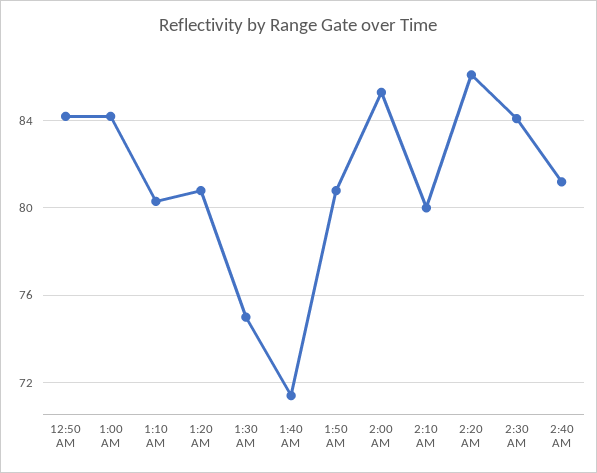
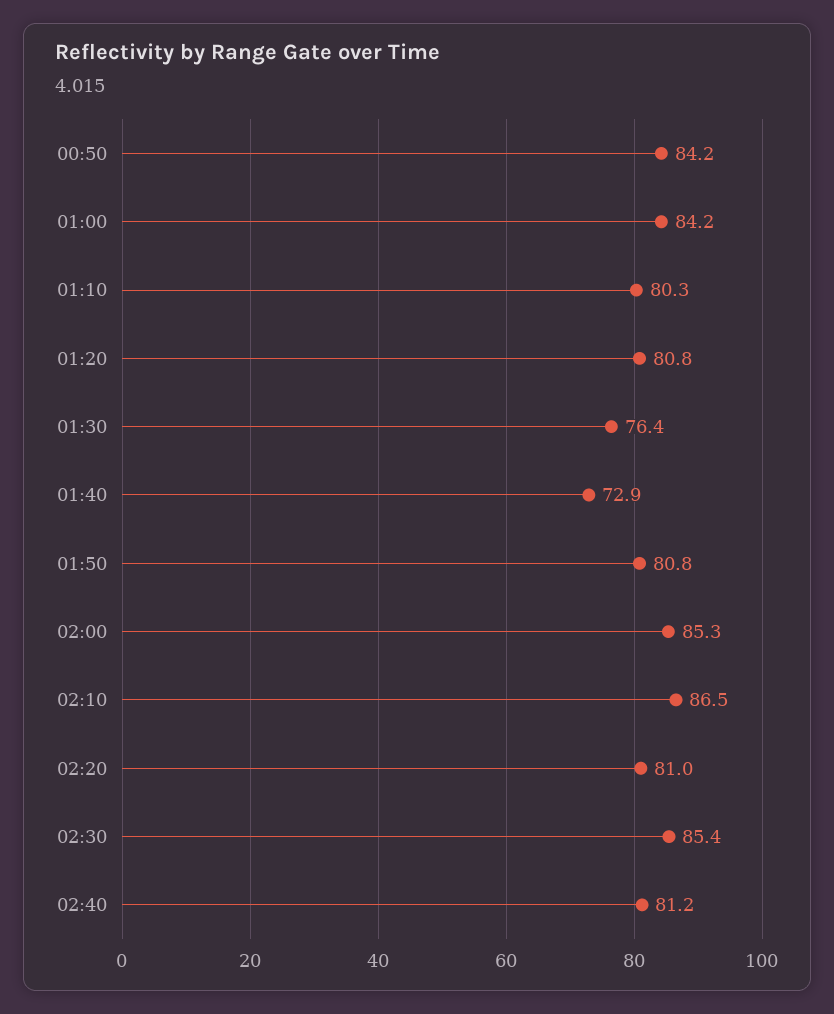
1:30 AM: 75 -> 76.4
1:40 AM: 71.5 -> 72.9
2:10 AM: 80 -> 86.5
2:20 AM: 86 -> 81
2:30 AM: 84 -> 85.4

